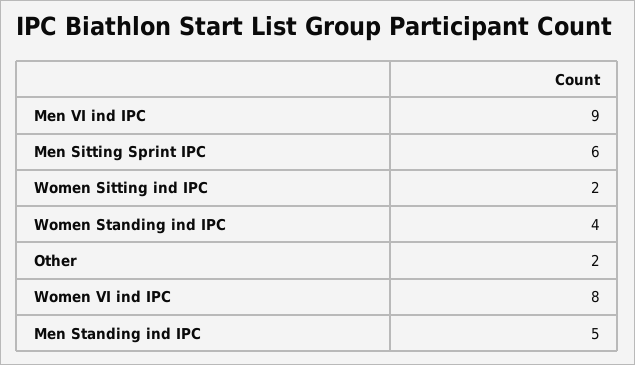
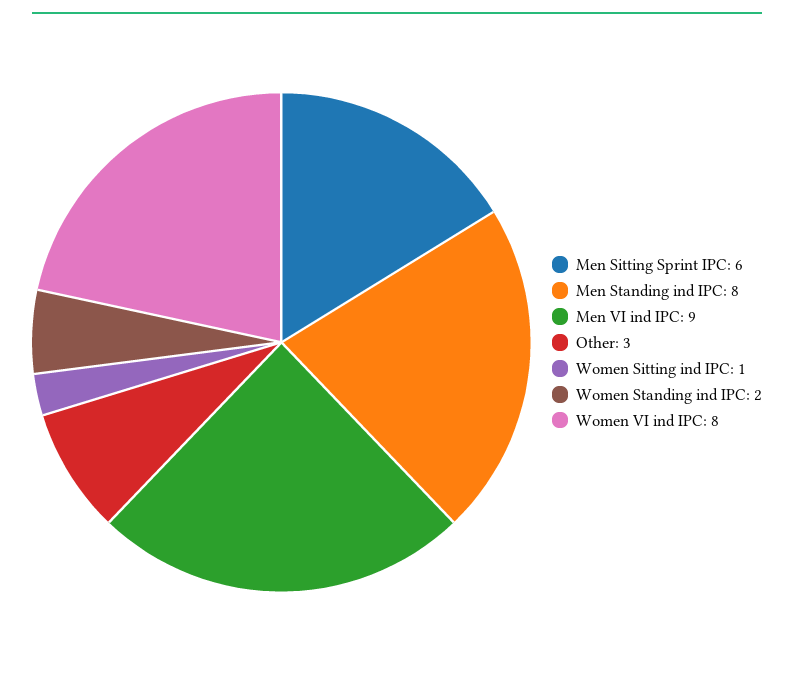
Women Sitting ind IPC: 2 -> 1
Women Standing ind IPC: 4 -> 2
Other: 2 -> 3
Men Standing ind IPC: 5 -> 8

